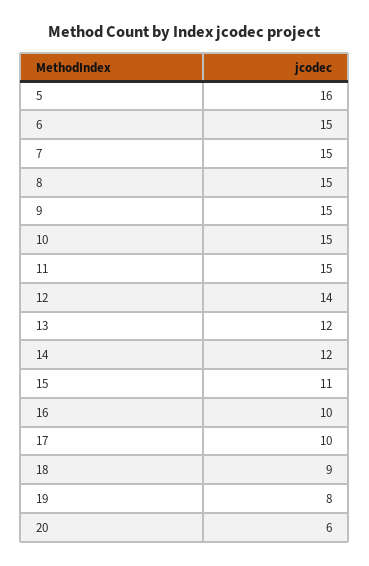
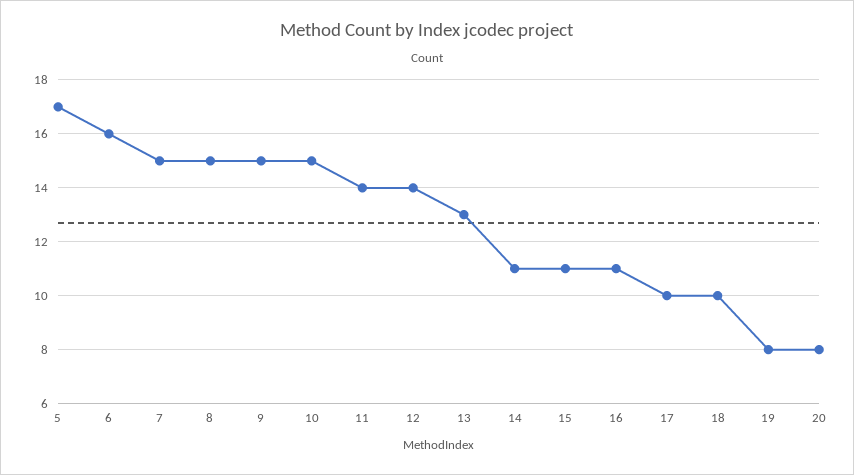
5: 16 -> 17
6: 15 -> 16
11: 15 -> 14
13: 12 -> 13
14: 12 -> 11
16: 10 -> 11
18: 9 -> 10
20: 6 -> 8

